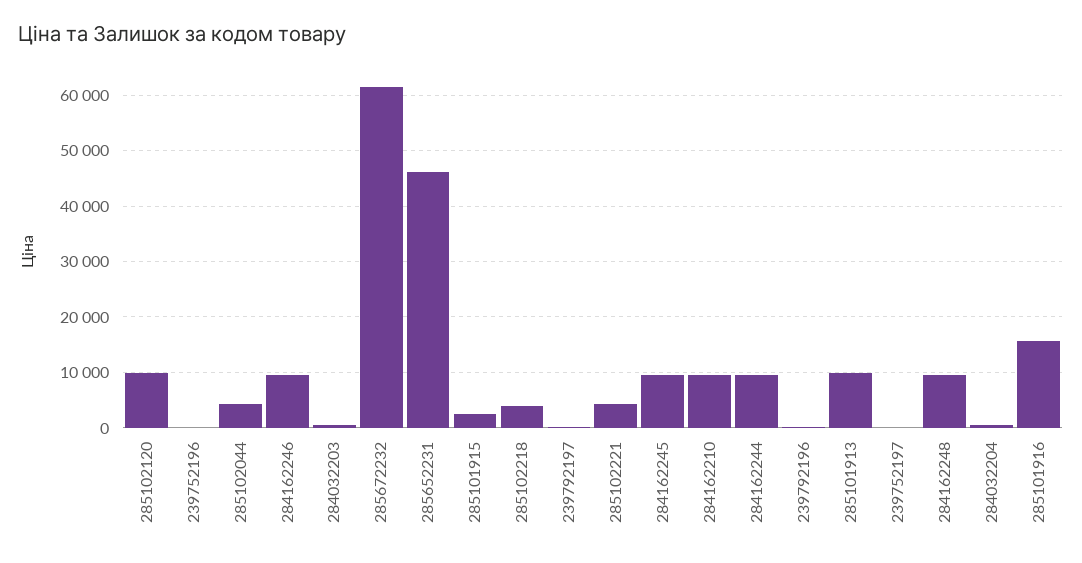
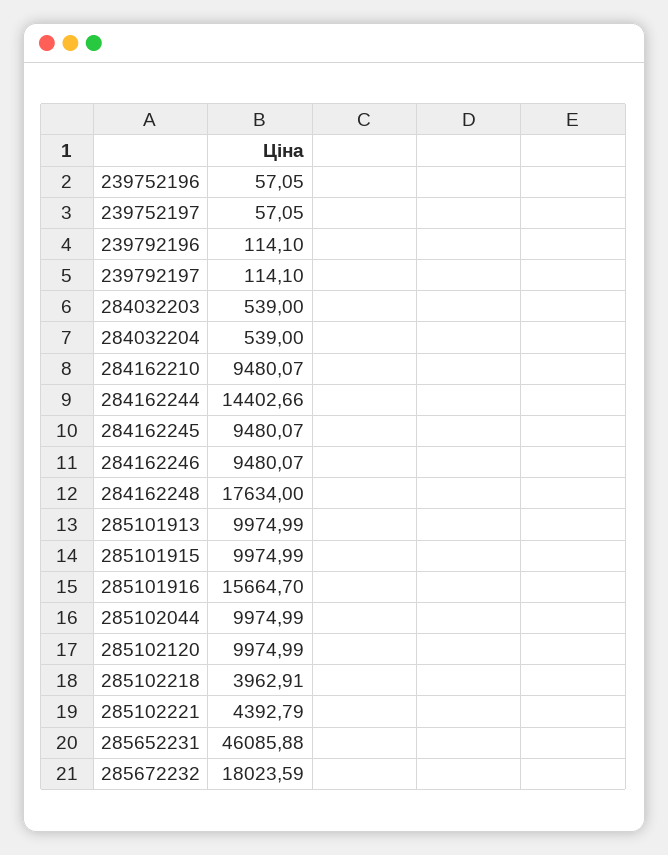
285102044: 4000 -> 9974.99
285672232: 62000 -> 18023.59
285101915: 2000 -> 9974.99
284162244: 10000 -> 14402.66
284162248: 10000 -> 17634

